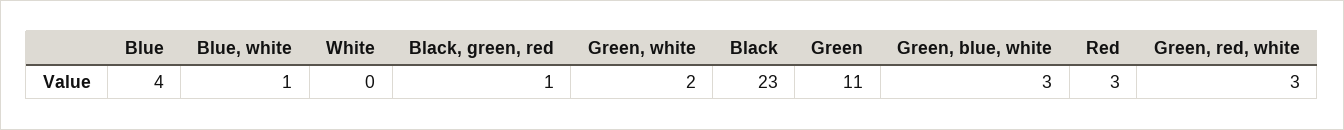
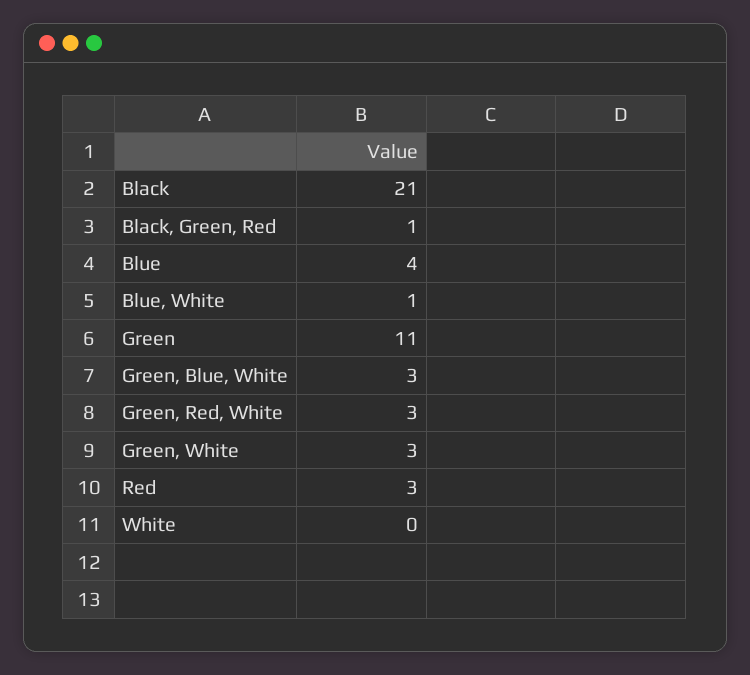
Green, white: 2 -> 3
Black: 23 -> 21

